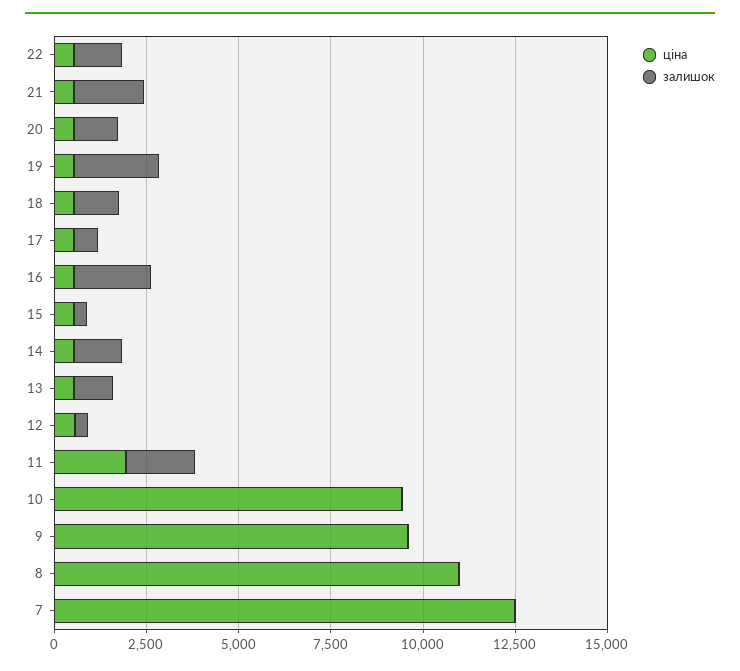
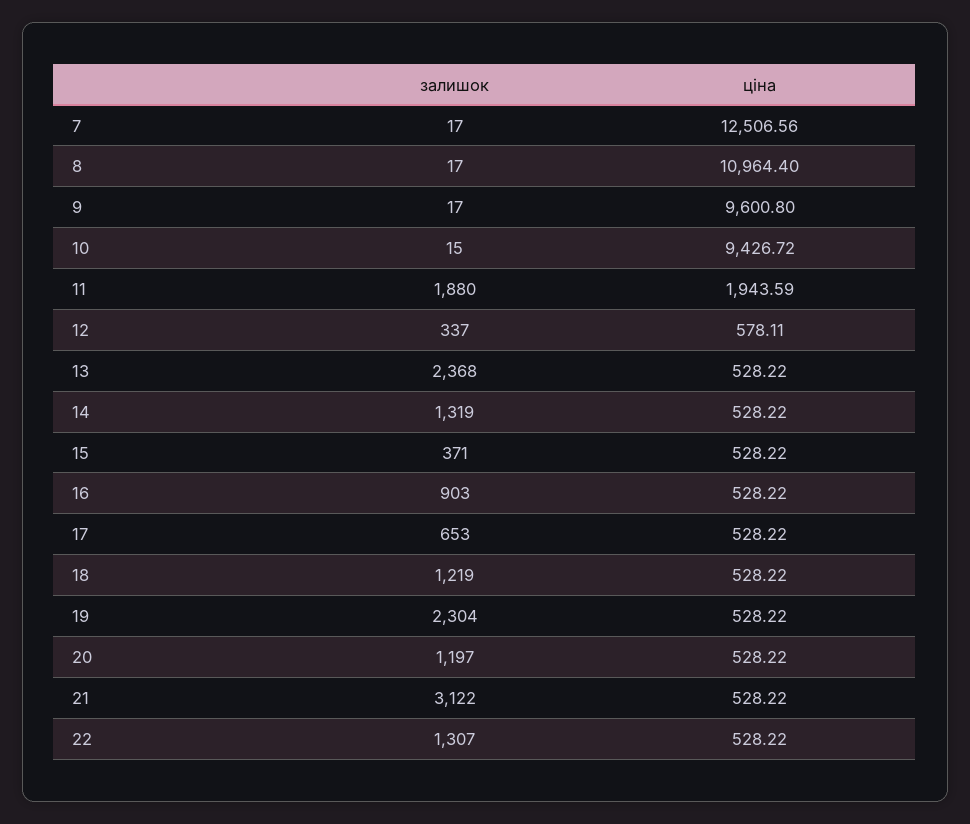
залишок, 21: 2000 -> 3122
залишок, 16: 2000 -> 903
залишок, 13: 1000 -> 2368

